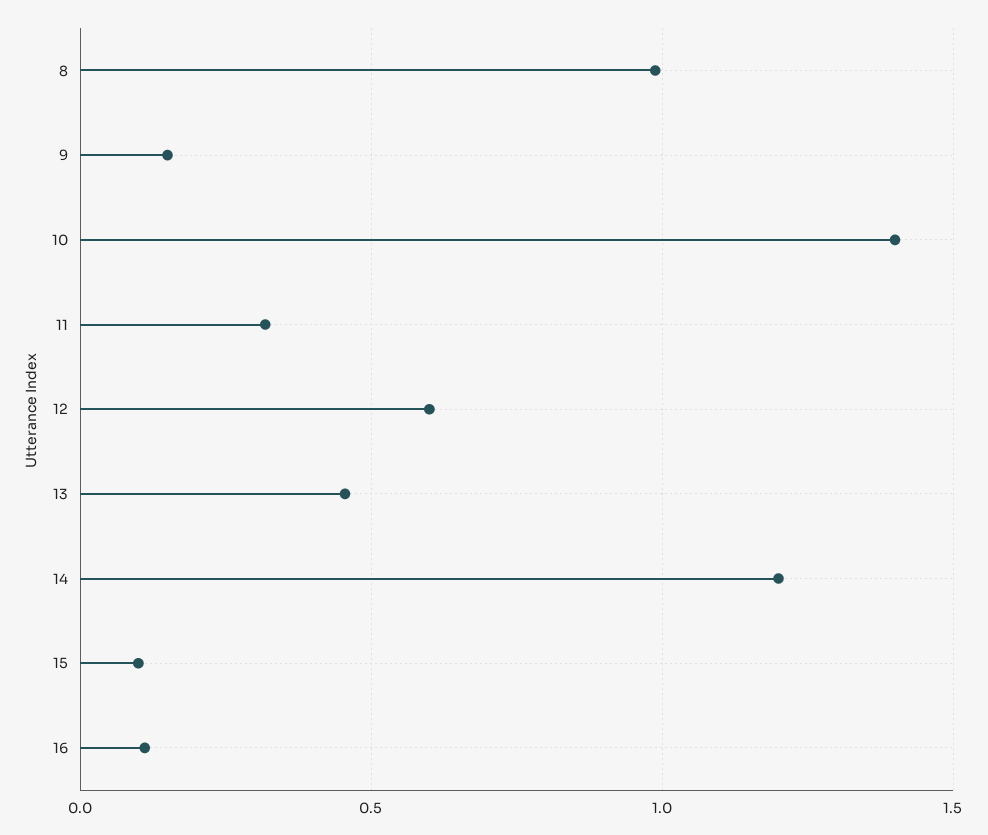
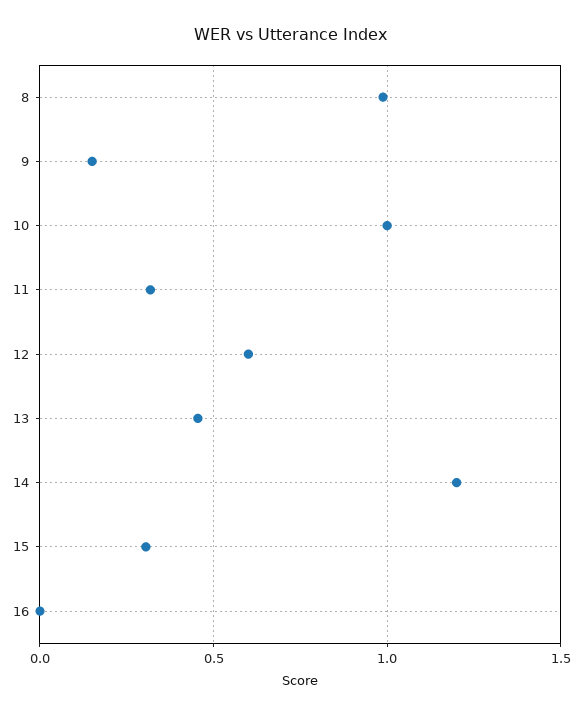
10: 1.4 -> 1
15: 0.1 -> 0.3
16: 0.1 -> 0

